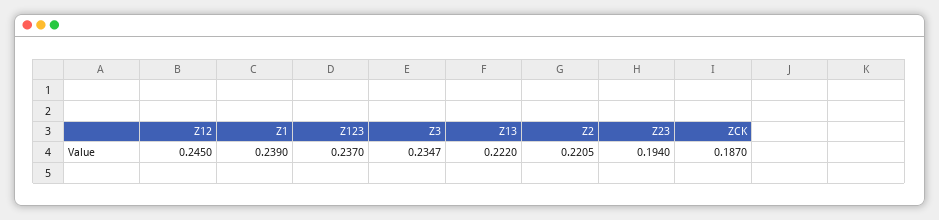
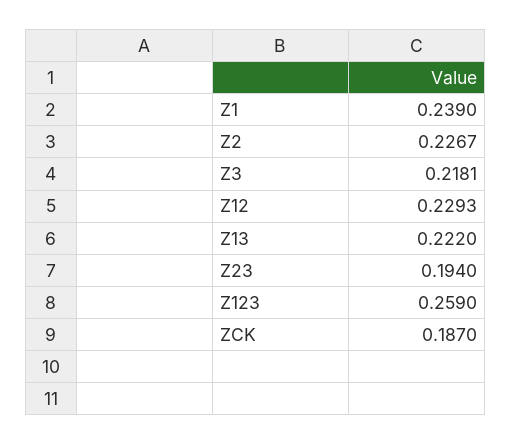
Z12: 0.245 -> 0.2293
Z123: 0.237 -> 0.259
Z3: 0.2347 -> 0.2181
Z2: 0.2205 -> 0.2267

